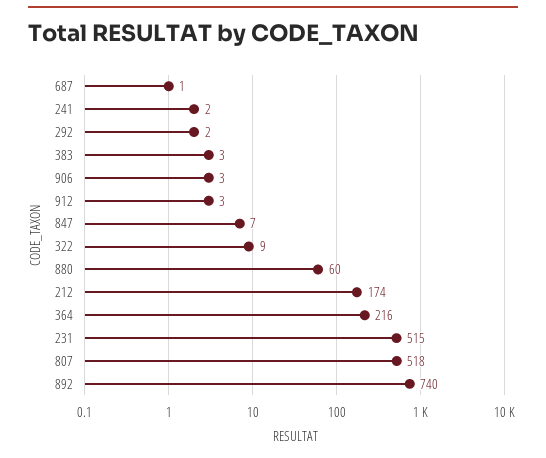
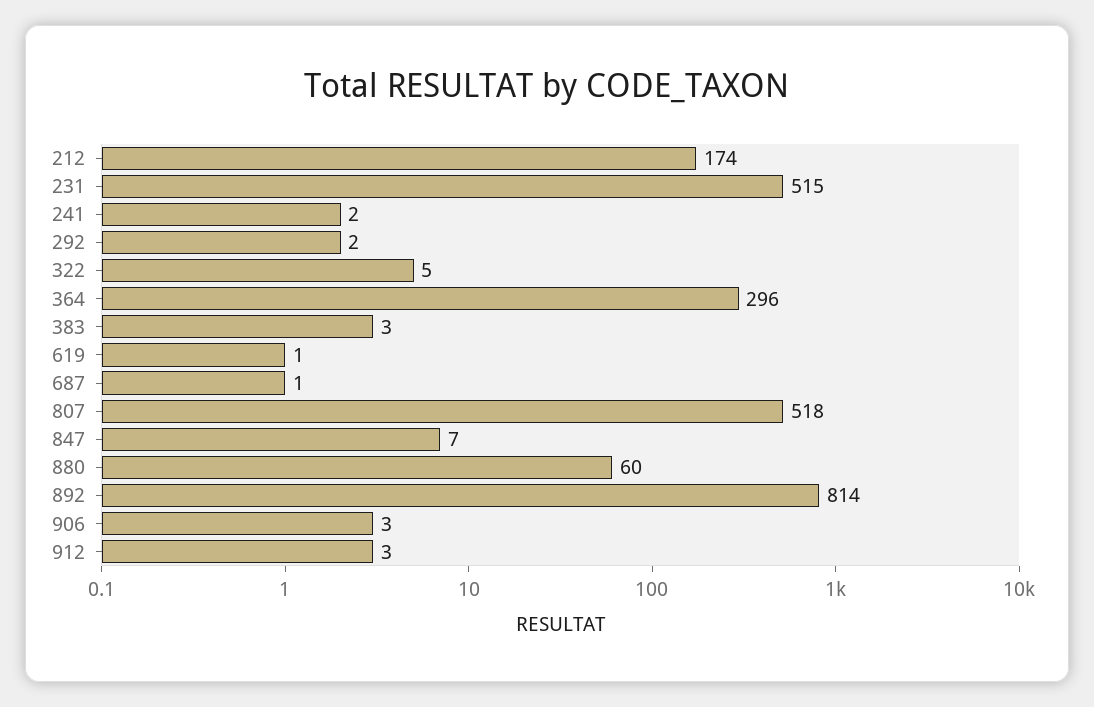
322: 9 -> 5
364: 216 -> 296
892: 740 -> 814
619: none -> 1

